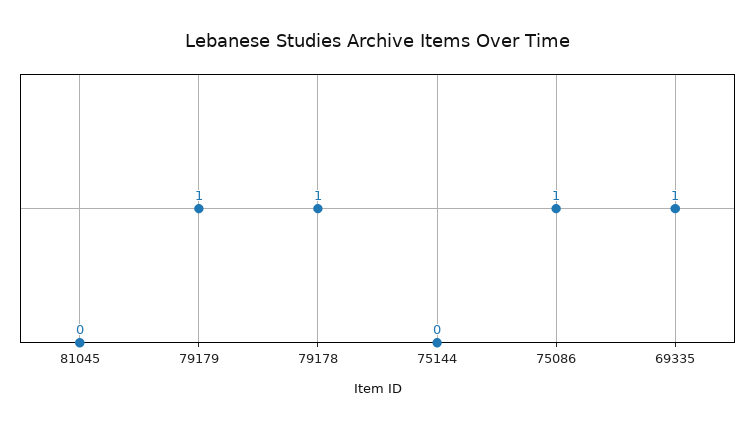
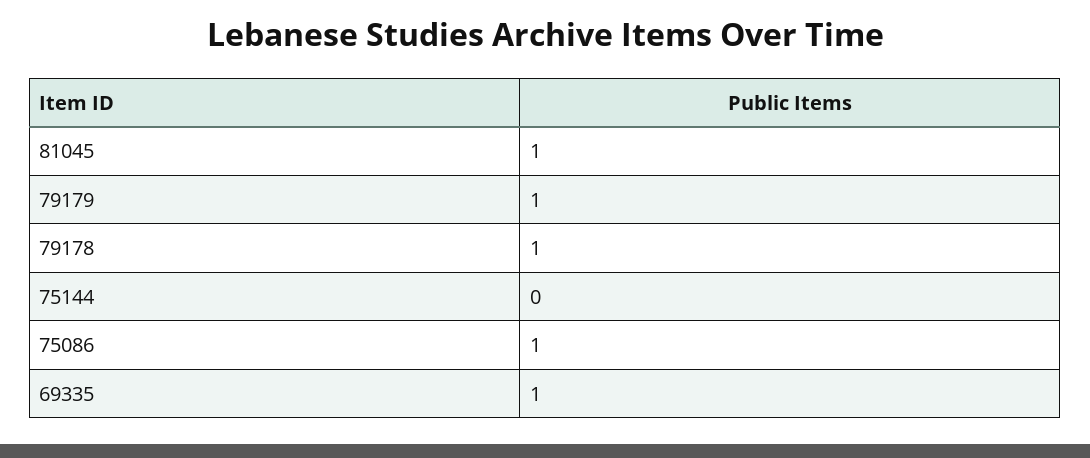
81045: 0 -> 1

